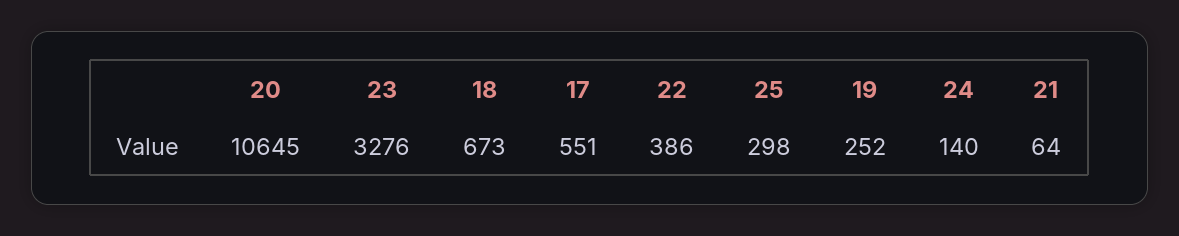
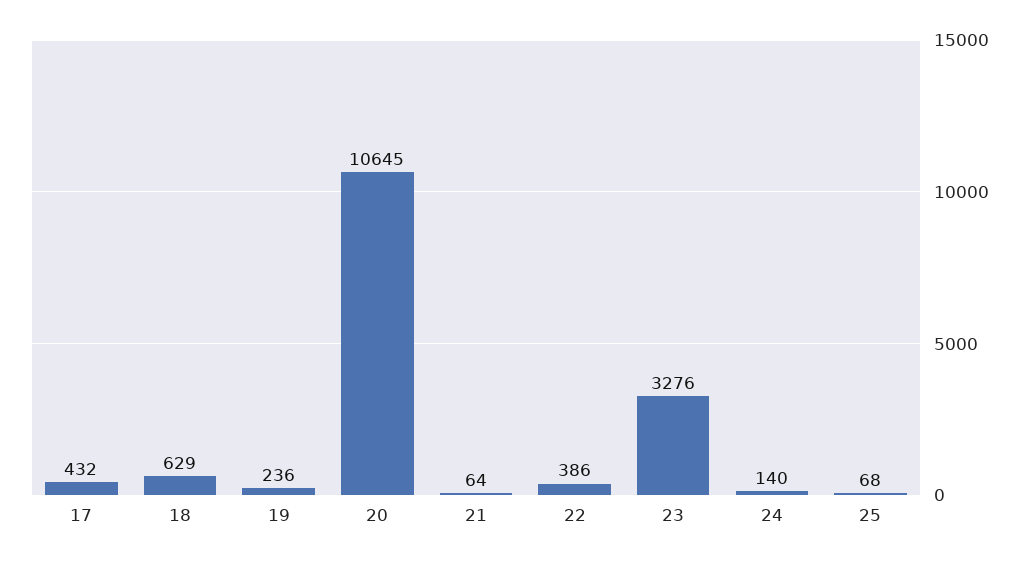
18: 673 -> 629
17: 551 -> 432
25: 298 -> 68
19: 252 -> 236

